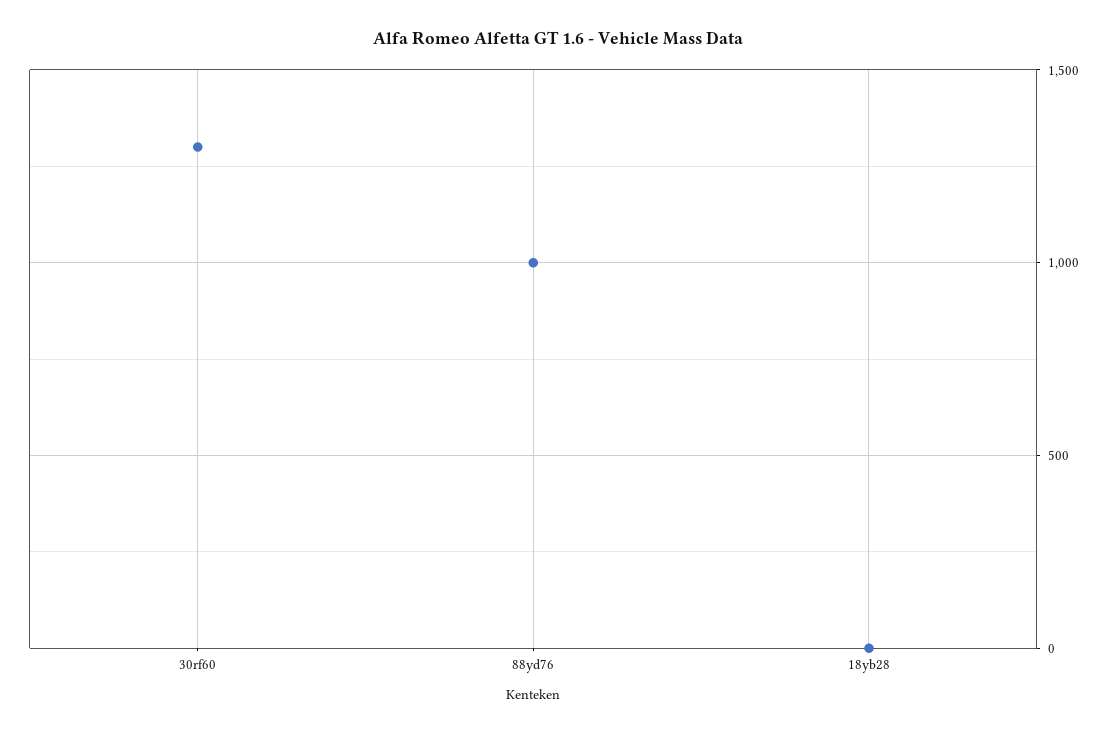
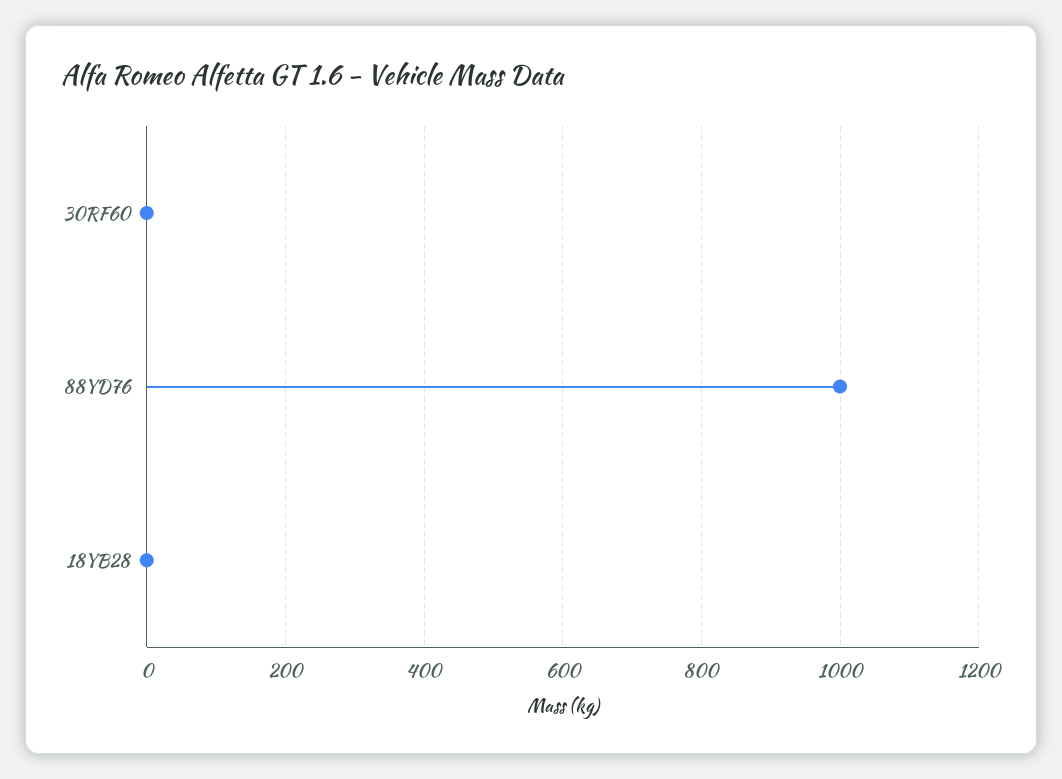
30rf60: 1300 -> 0

